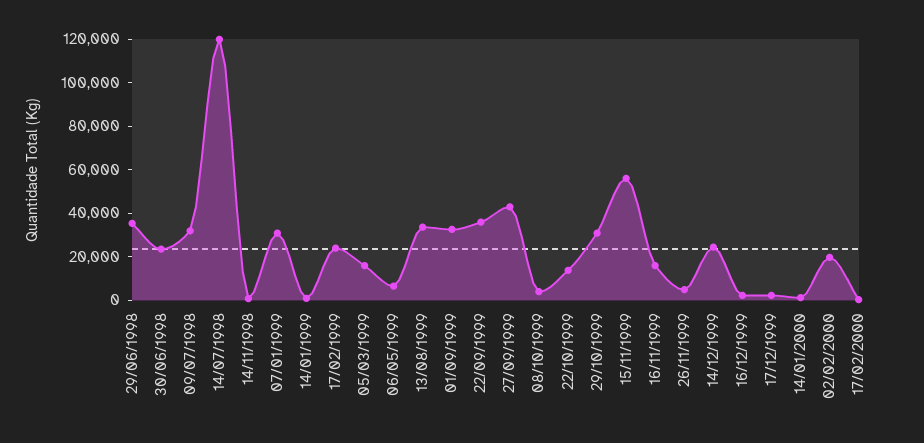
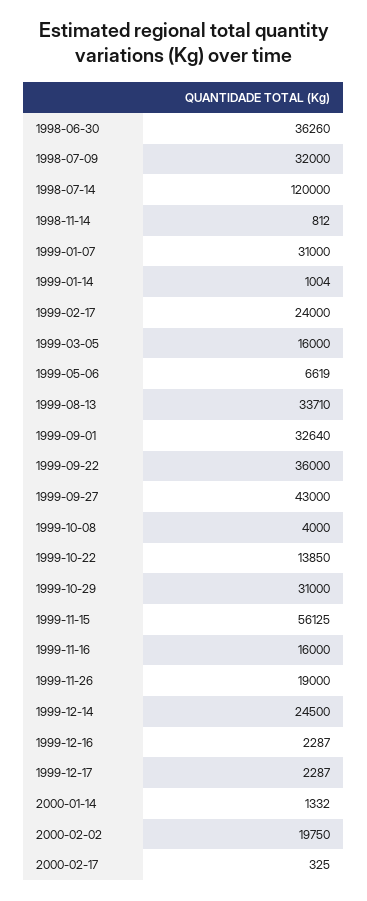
29/06/1998: 35000 -> none
30/06/1998: 25000 -> 36260
26/11/1999: 5000 -> 19000

